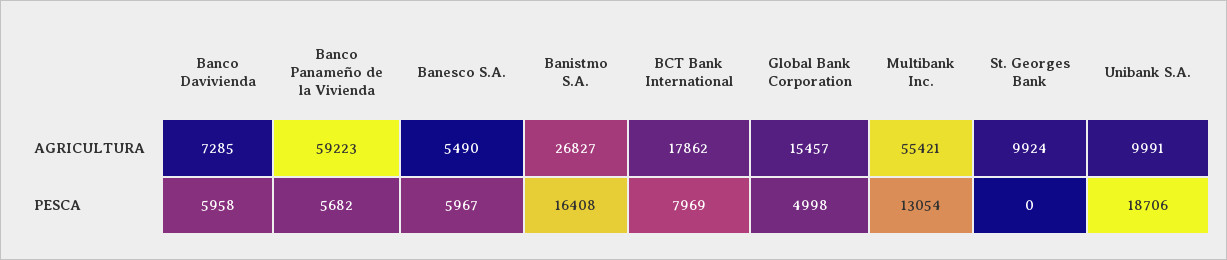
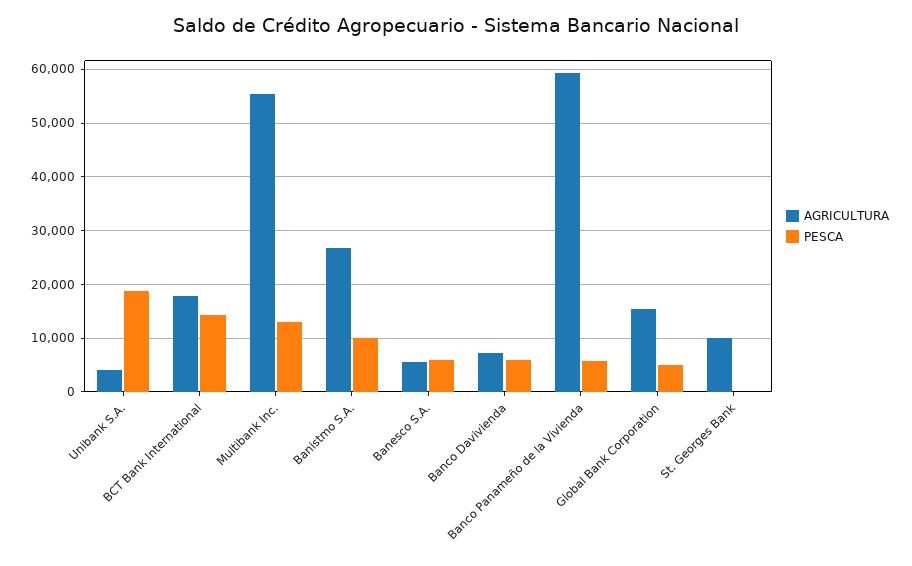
AGRICULTURA, Unibank S.A.: 9991 -> 4000
PESCA, Banistmo S.A.: 16408 -> 10000
PESCA, BCT Bank International: 7969 -> 14000

